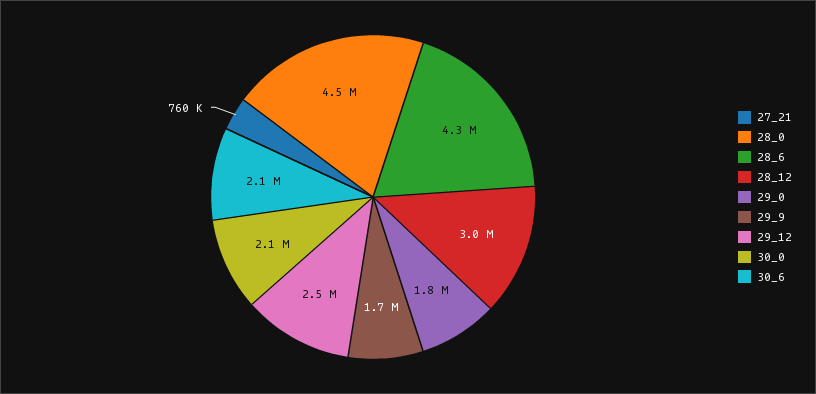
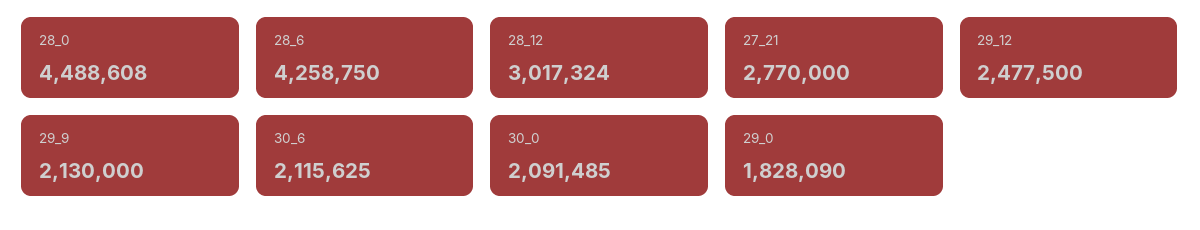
27_21: 760000 -> 2770000
29_9: 1700000 -> 2130000

